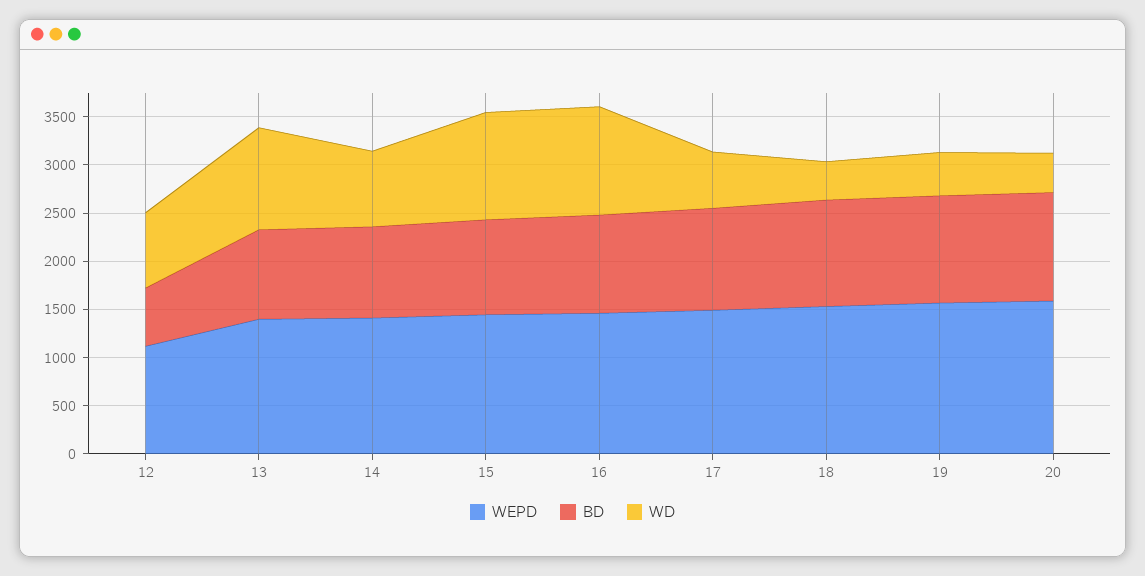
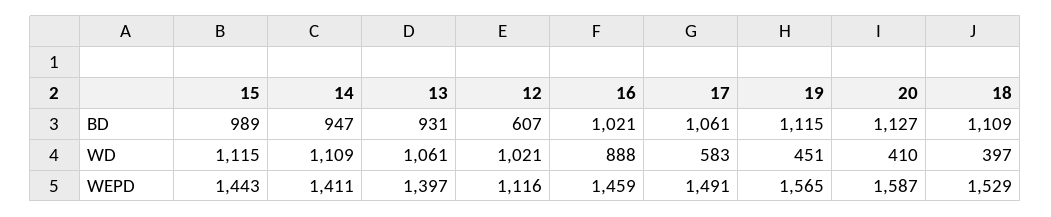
WD, 12: 800 -> 1021
WD, 14: 800 -> 1109
WD, 16: 1100 -> 888

